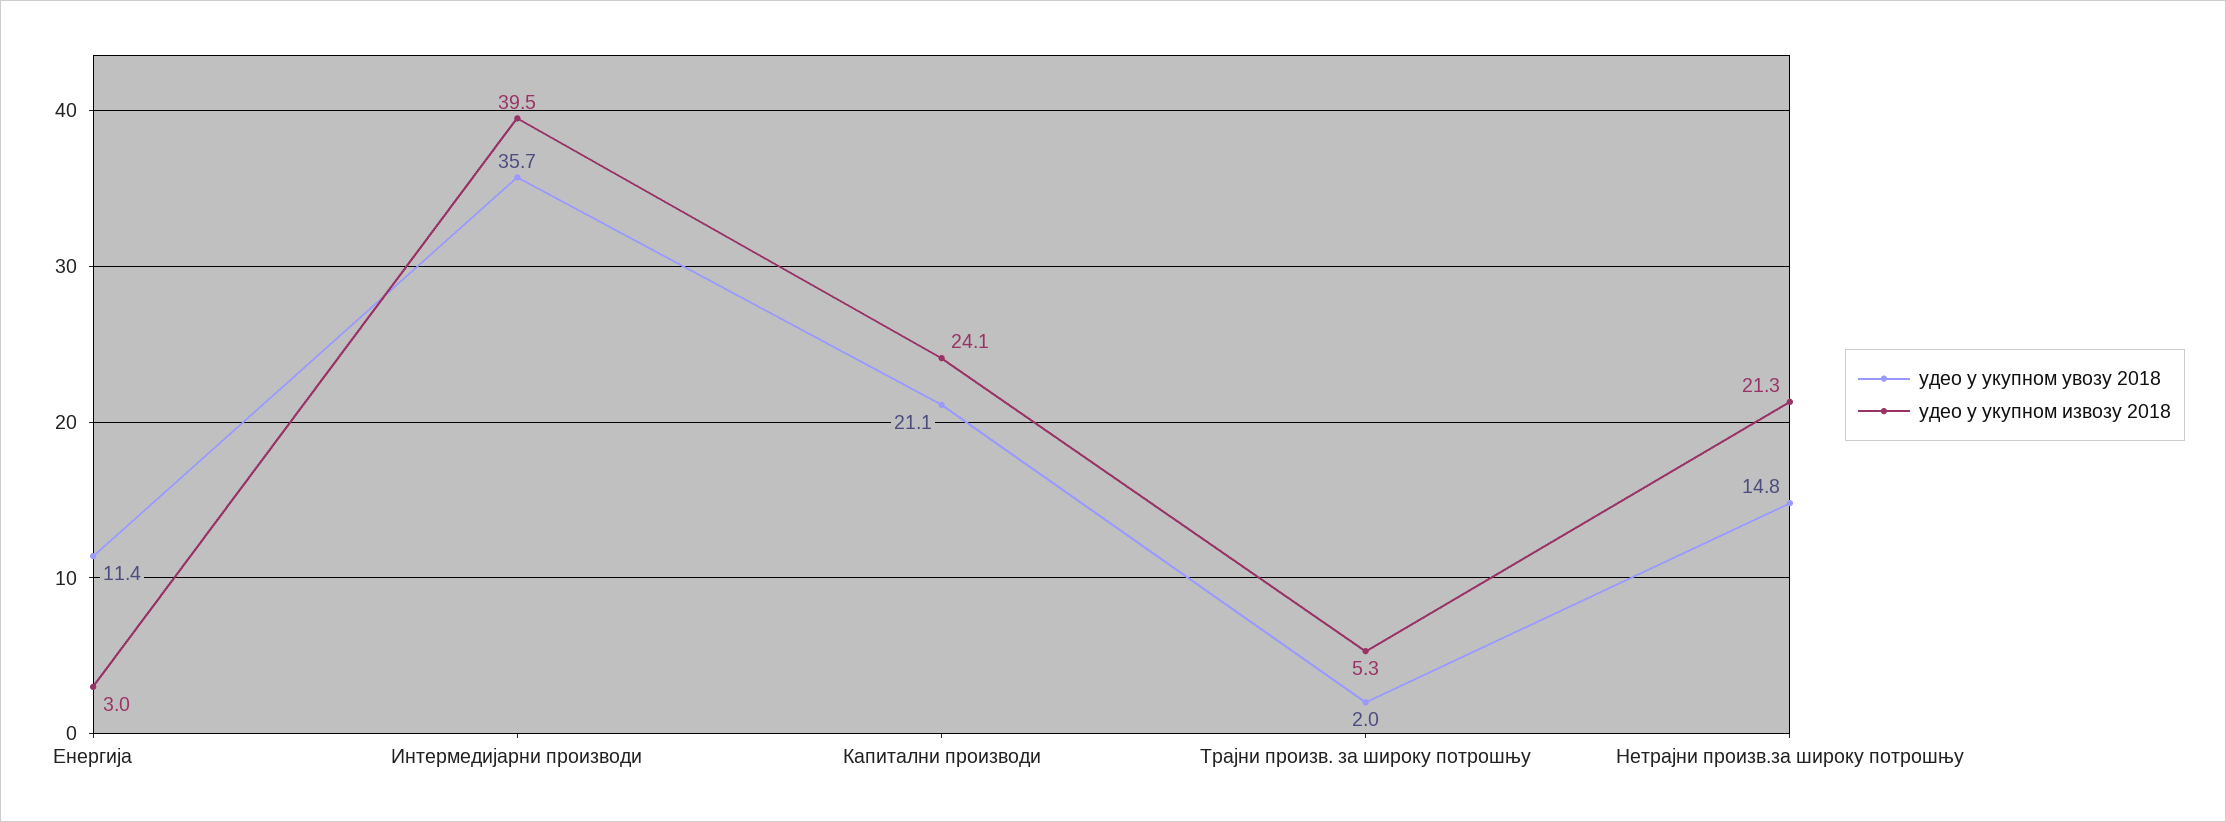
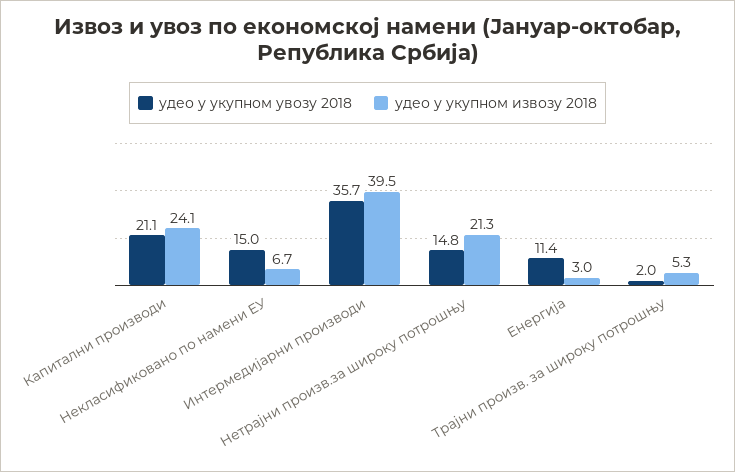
удео у укупном увозу 2018, Некласификовано по намени ЕУ: none -> 15
удео у укупном извозу 2018, Некласификовано по намени ЕУ: none -> 6.7

